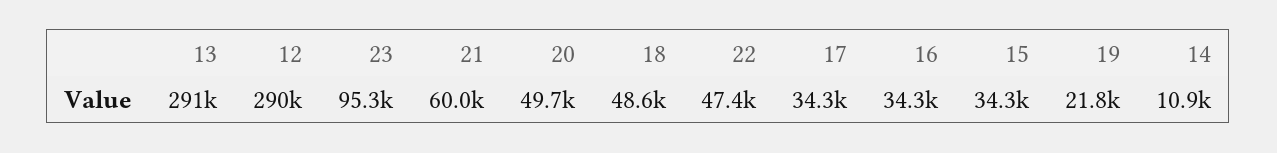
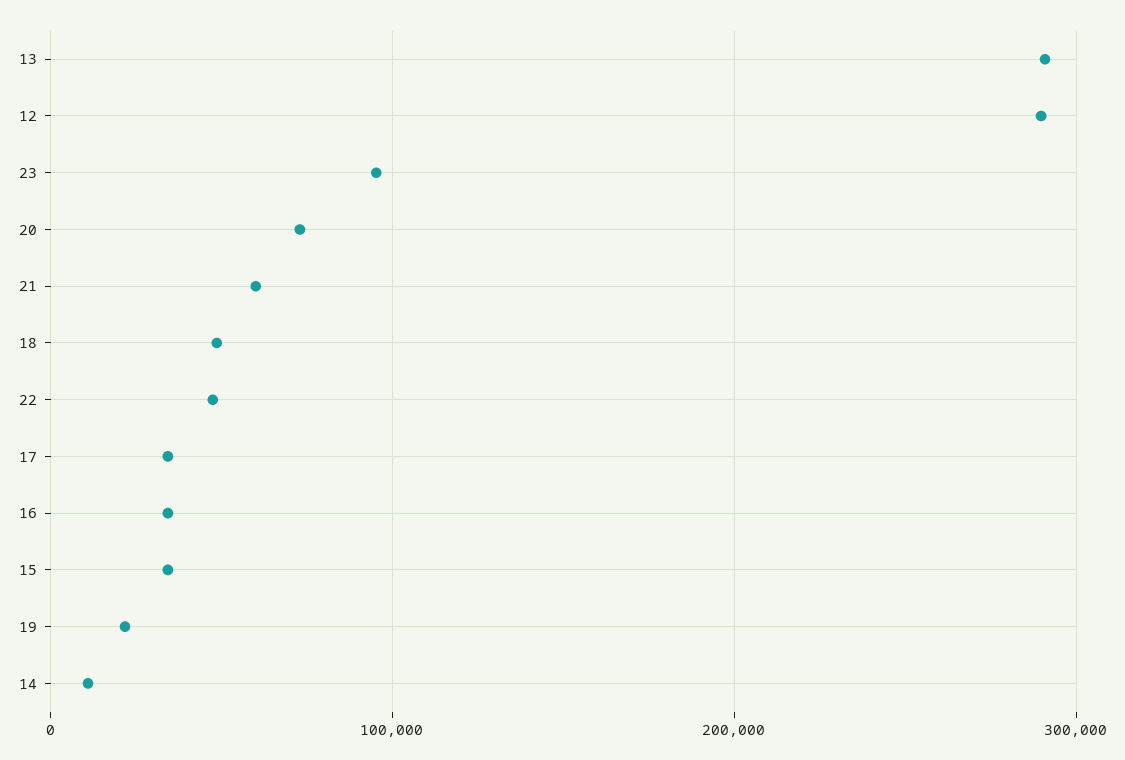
20: 49700 -> 70000

